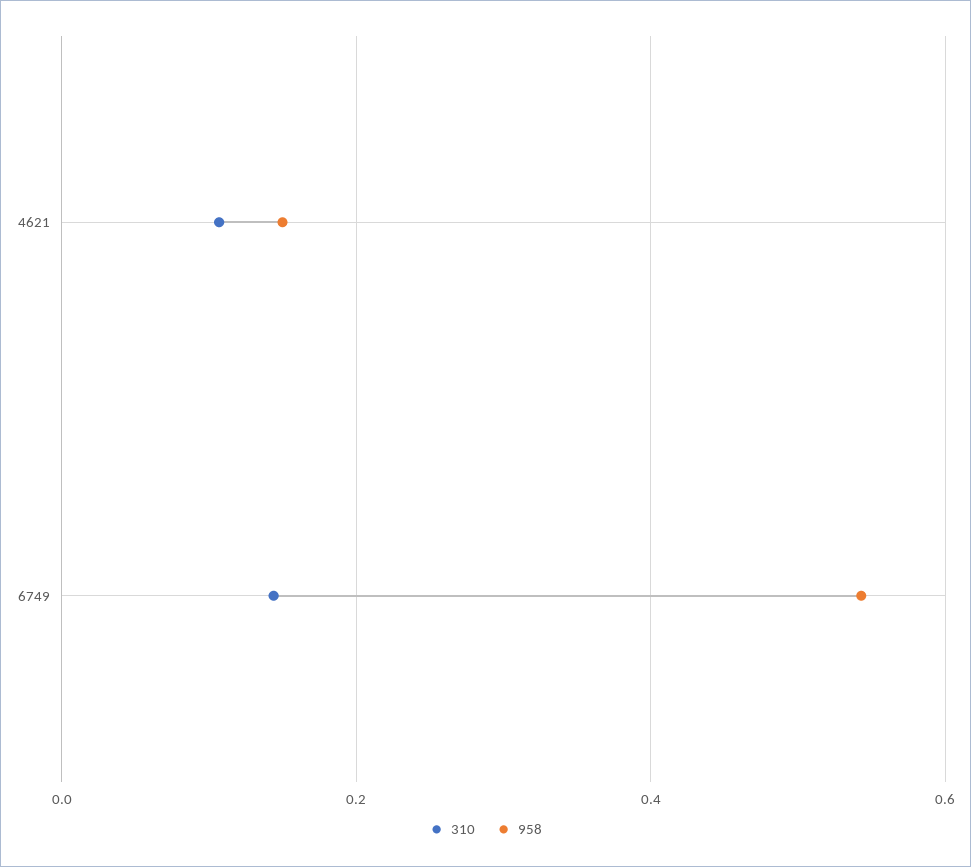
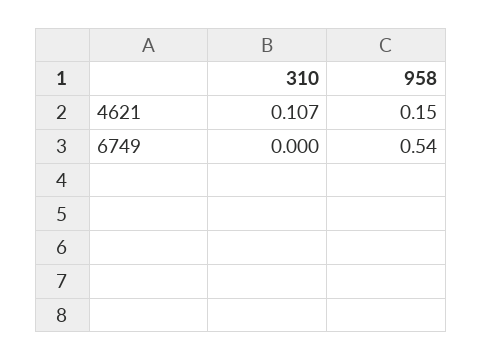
310, 6749: 0.14 -> 0

